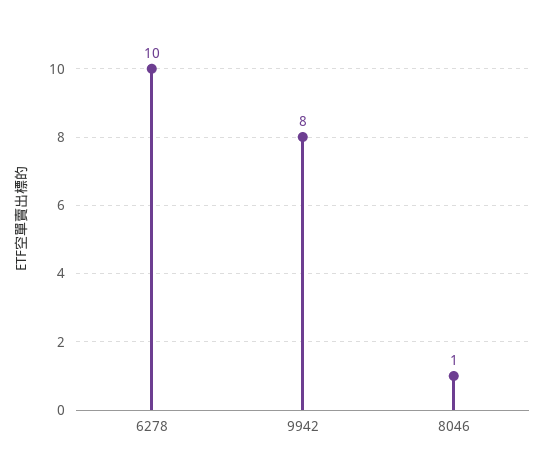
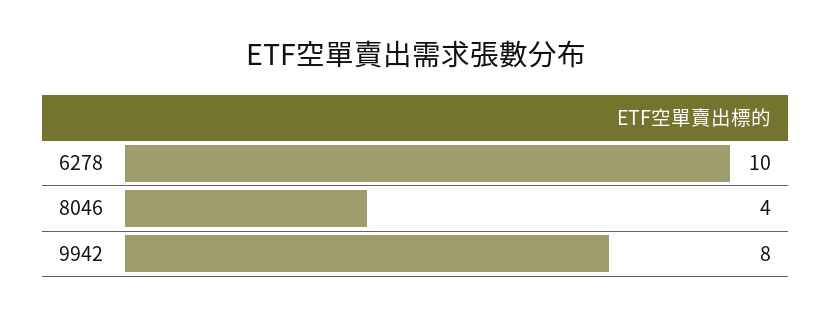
8046: 1 -> 4

